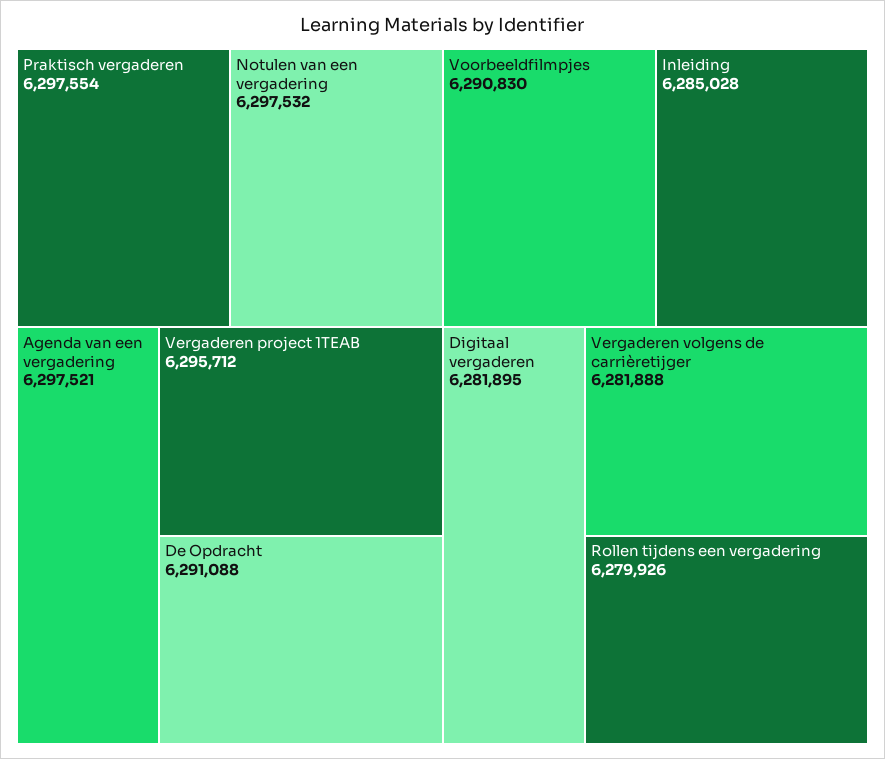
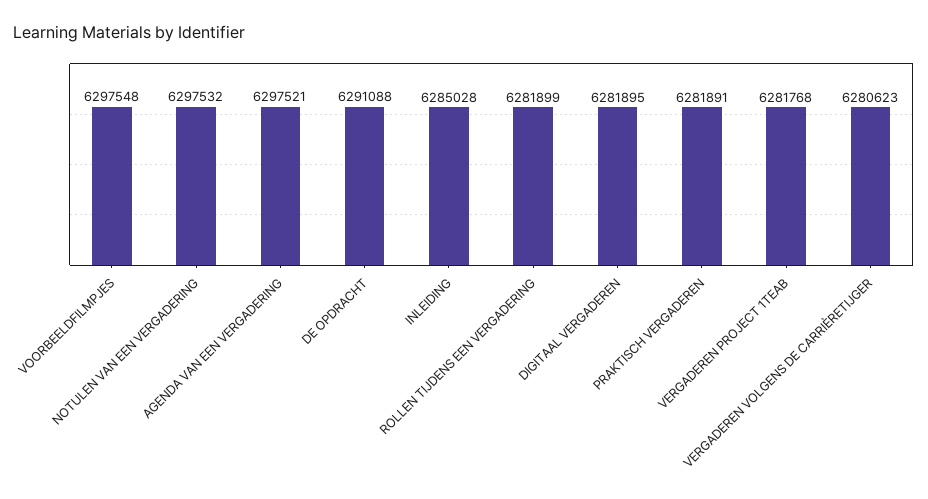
Praktisch vergaderen: 6297554 -> 6281891
Vergaderen project 1TEAB: 6295712 -> 6281768
Voorbeeldfilmpjes: 6290830 -> 6297548
Vergaderen volgens de carrièretijger: 6281888 -> 6280623
Rollen tijdens een vergadering: 6279926 -> 6281899

